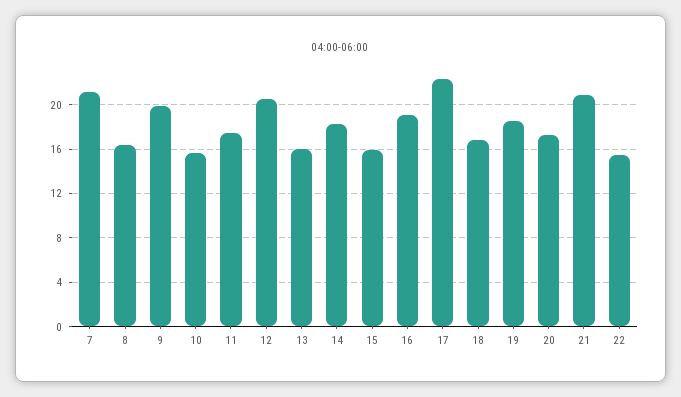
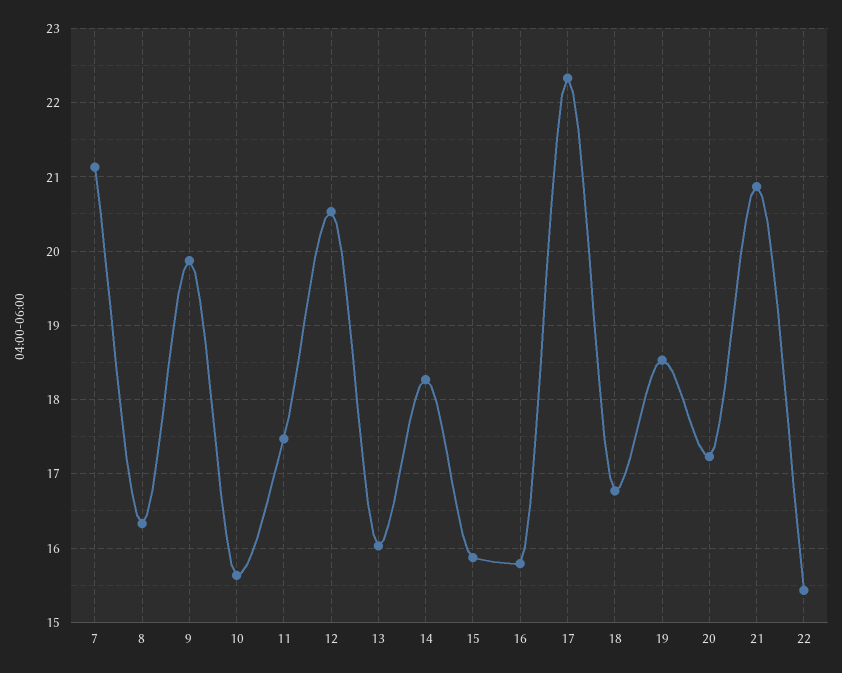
16: 19 -> 15.8

